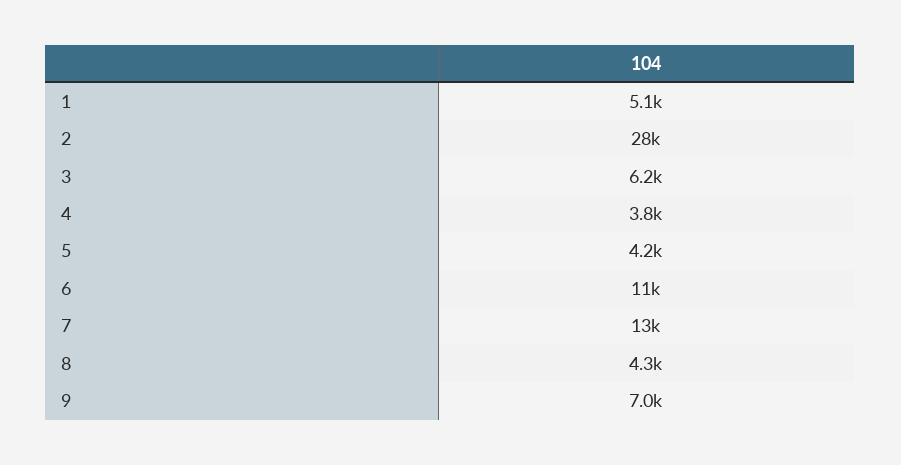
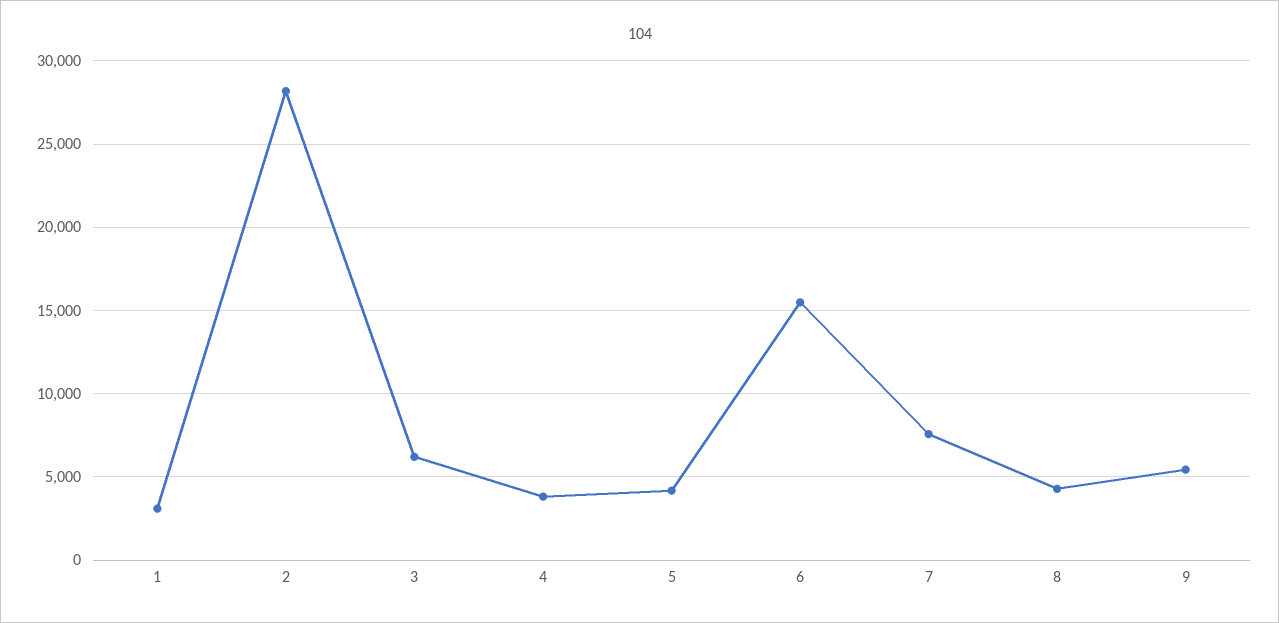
1: 5100 -> 3000
6: 11000 -> 15500
7: 13000 -> 7500
9: 7000 -> 5500

